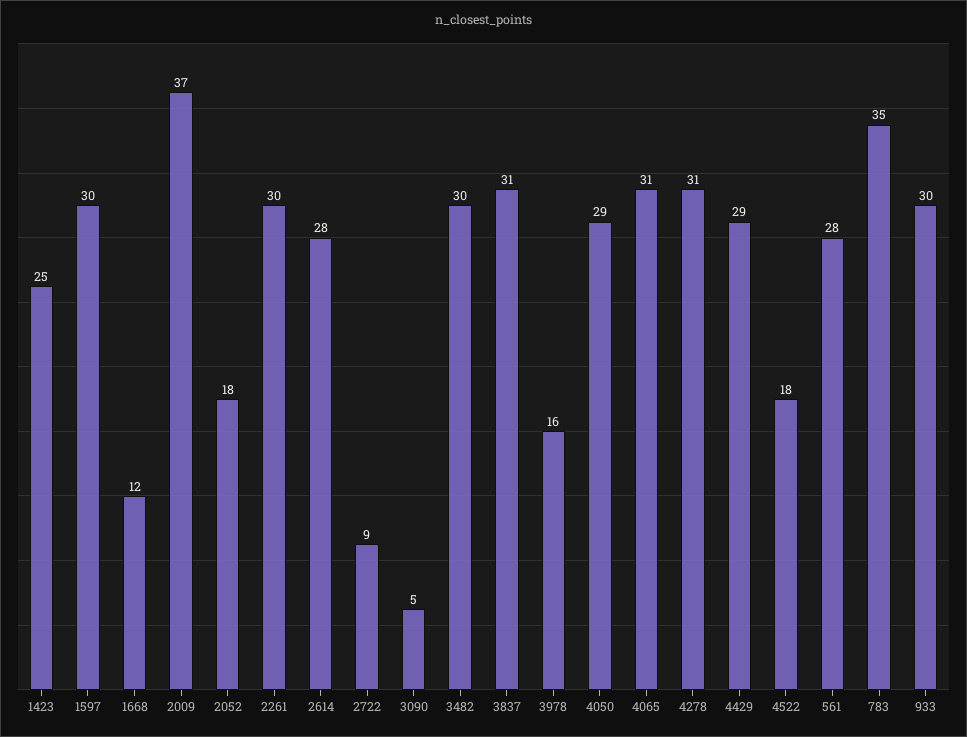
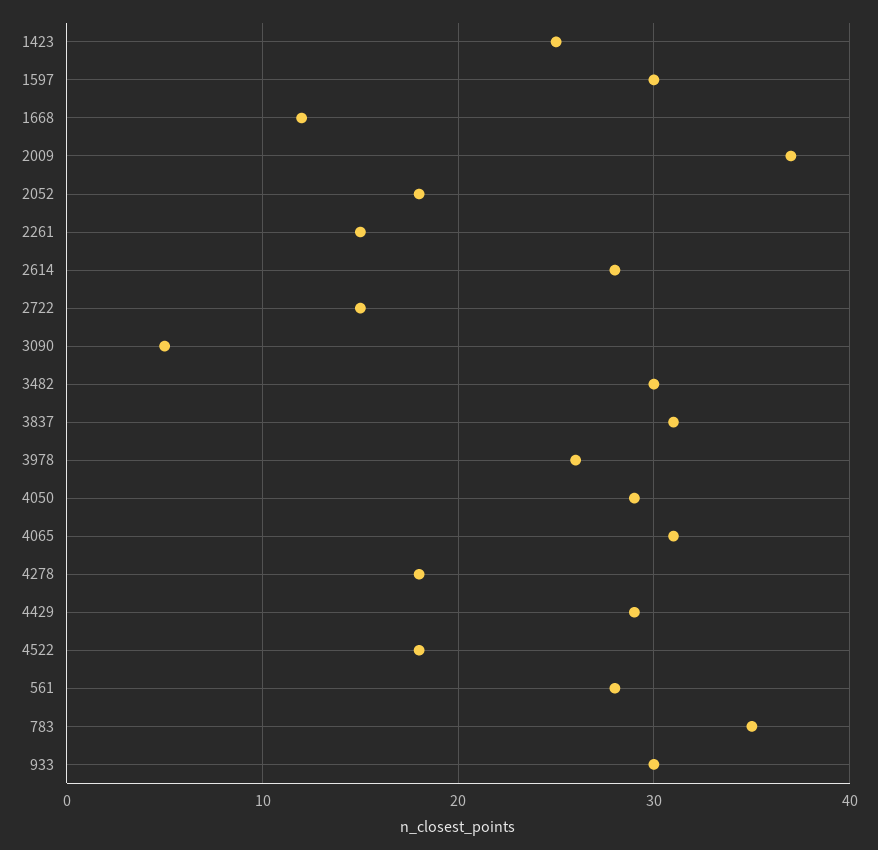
2261: 30 -> 15
2722: 9 -> 15
3978: 16 -> 26
4278: 31 -> 18

